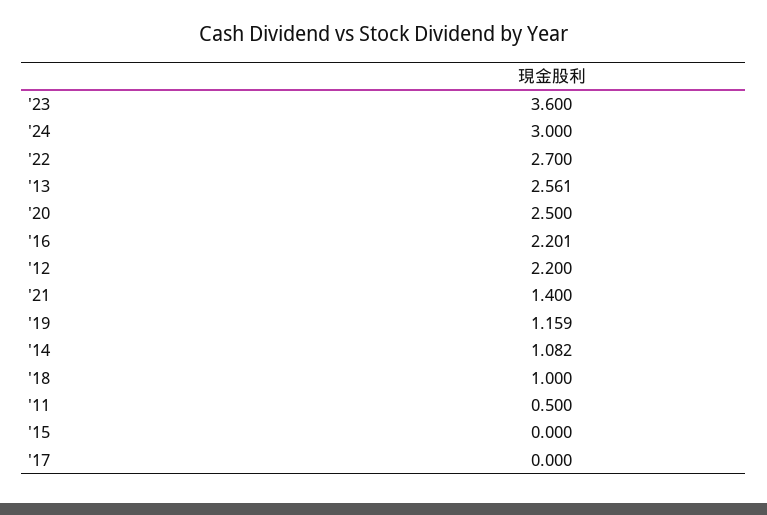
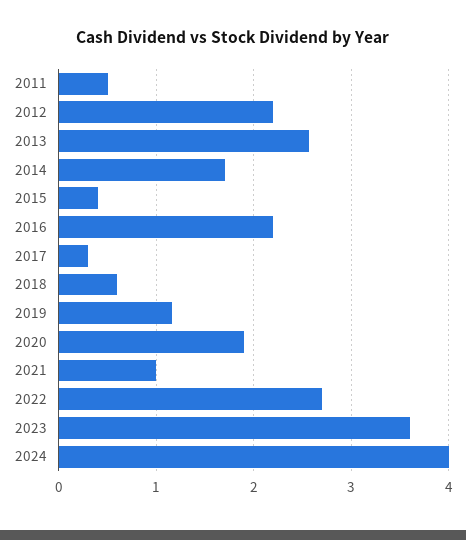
'24: 3 -> 4
'20: 2.5 -> 1.9
'21: 1.4 -> 1
'14: 1.082 -> 1.7
'18: 1 -> 0.6
'15: 0 -> 0.4
'17: 0 -> 0.3

